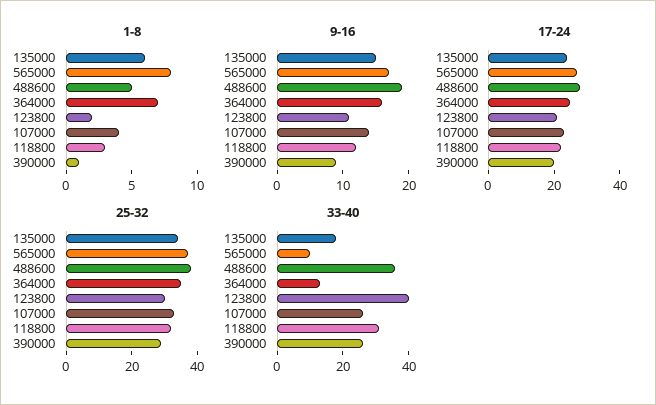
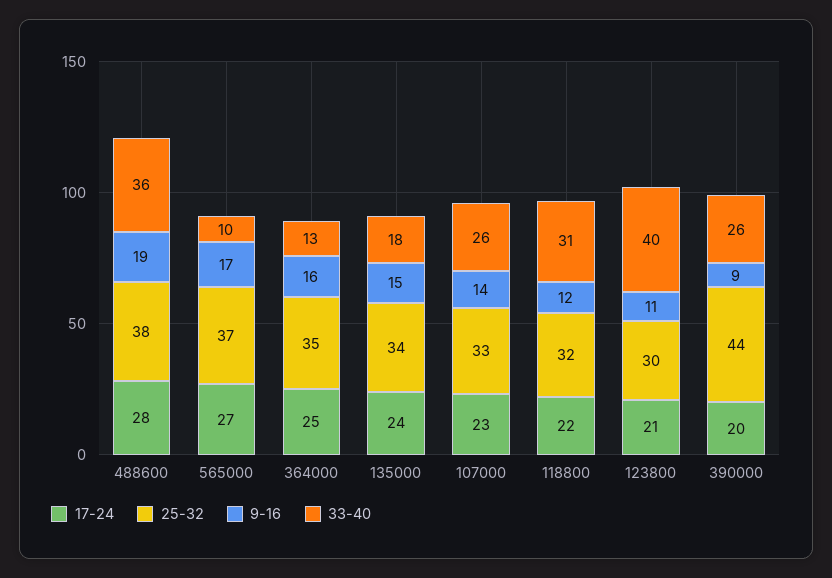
1-8, 135000: 6 -> none
1-8, 565000: 8 -> none
1-8, 488600: 5 -> none
1-8, 364000: 7 -> none
1-8, 123800: 2 -> none
1-8, 107000: 4 -> none
1-8, 118800: 3 -> none
1-8, 390000: 1 -> none
25-32, 390000: 30 -> 44

